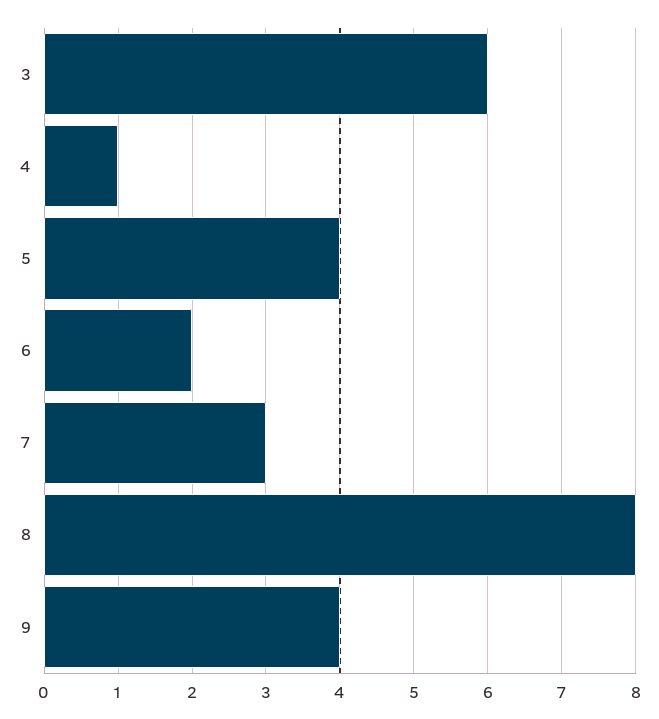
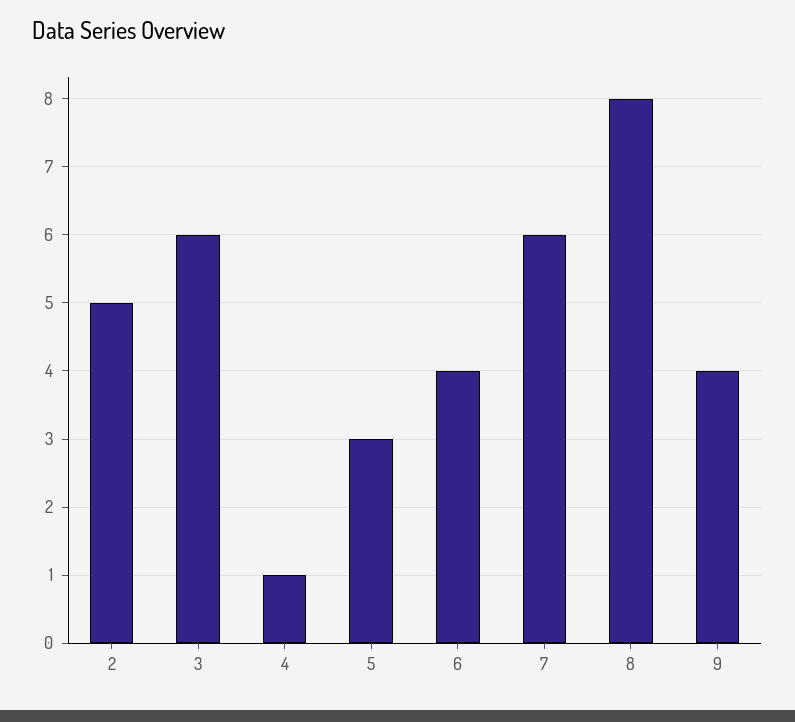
5: 4 -> 3
6: 2 -> 4
7: 3 -> 6
2: none -> 5

